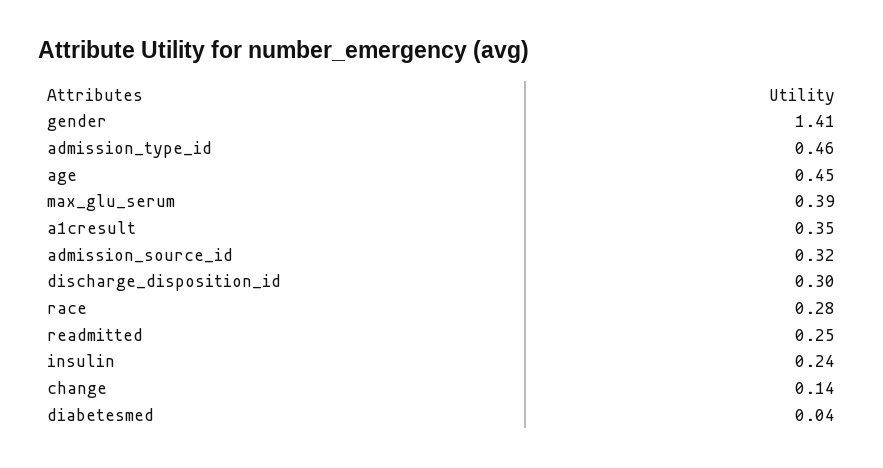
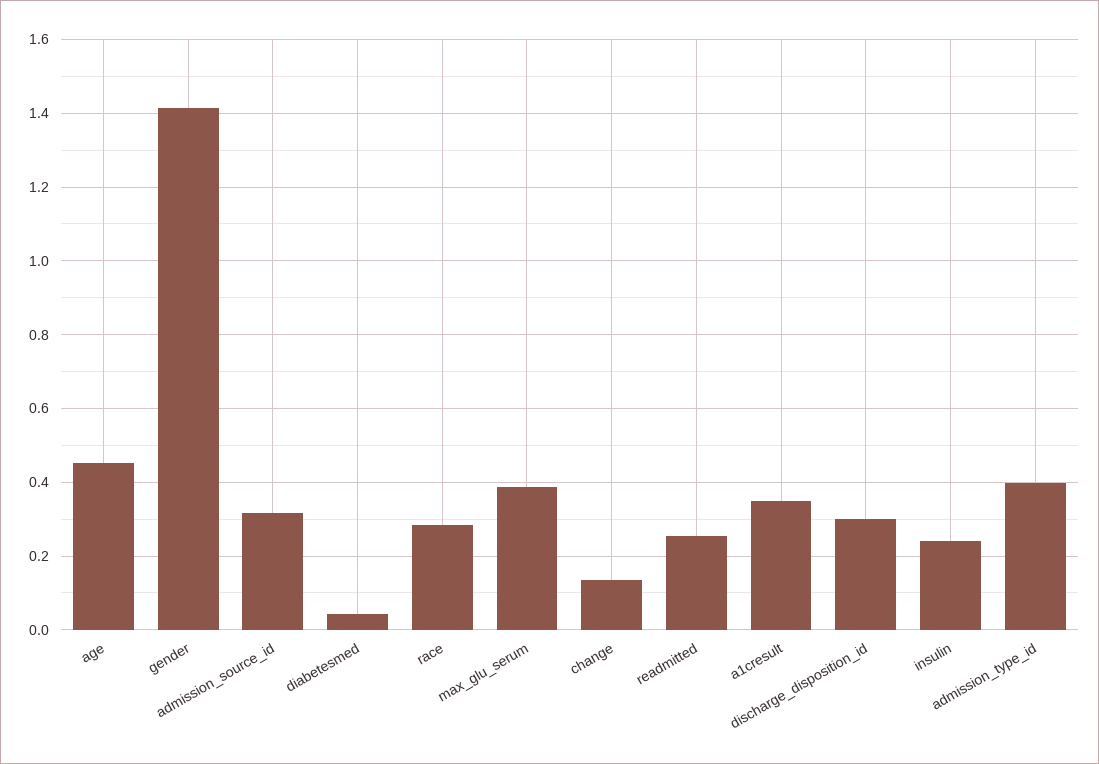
admission_type_id: 0.46 -> 0.4

